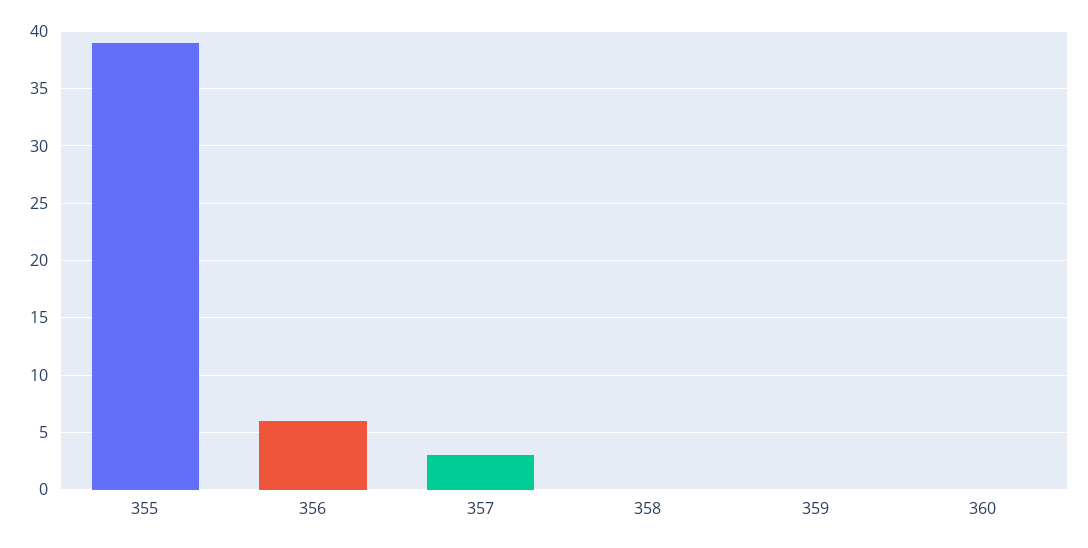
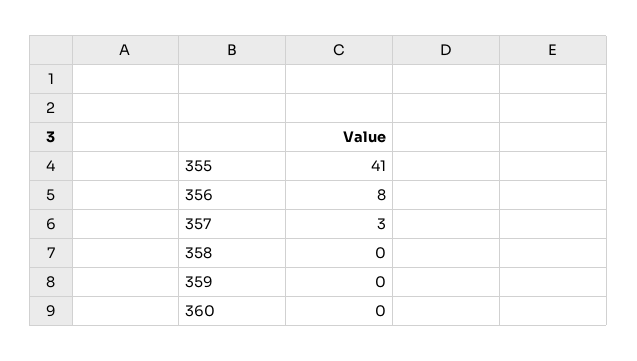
355: 39 -> 41
356: 6 -> 8

